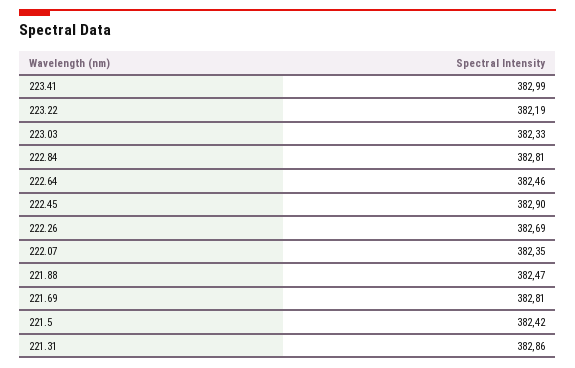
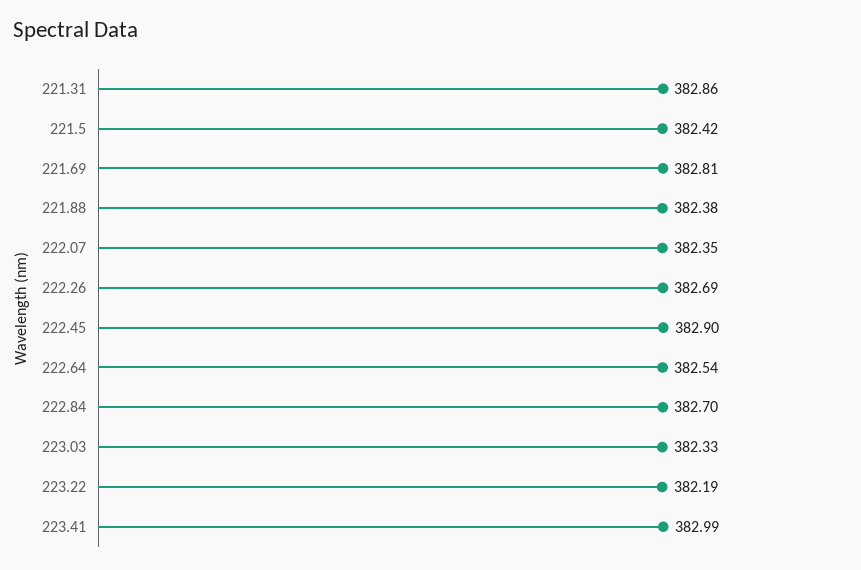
222.84: 382.81 -> 382.7
222.64: 382.46 -> 382.54
221.88: 382.47 -> 382.38

